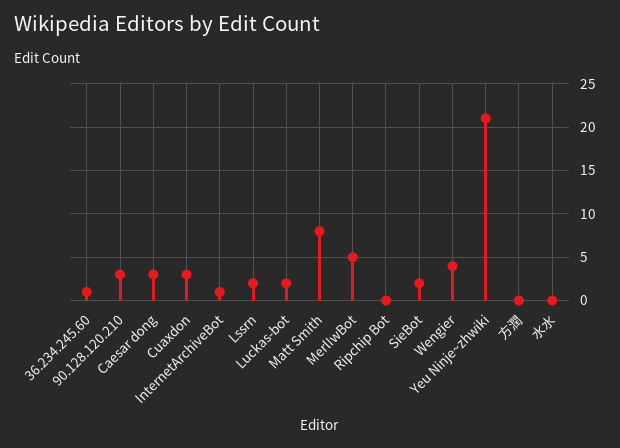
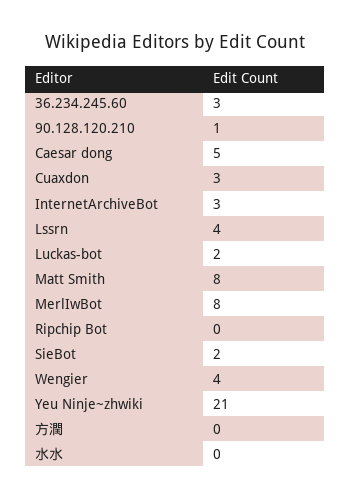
36.234.245.60: 1 -> 3
90.128.120.210: 3 -> 1
Caesar dong: 3 -> 5
InternetArchiveBot: 1 -> 3
Lssrn: 2 -> 4
MerlIwBot: 5 -> 8

